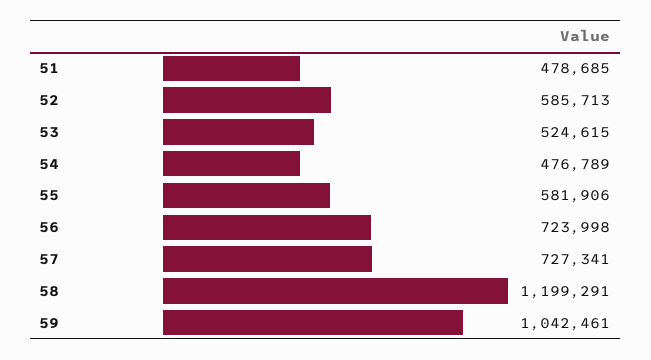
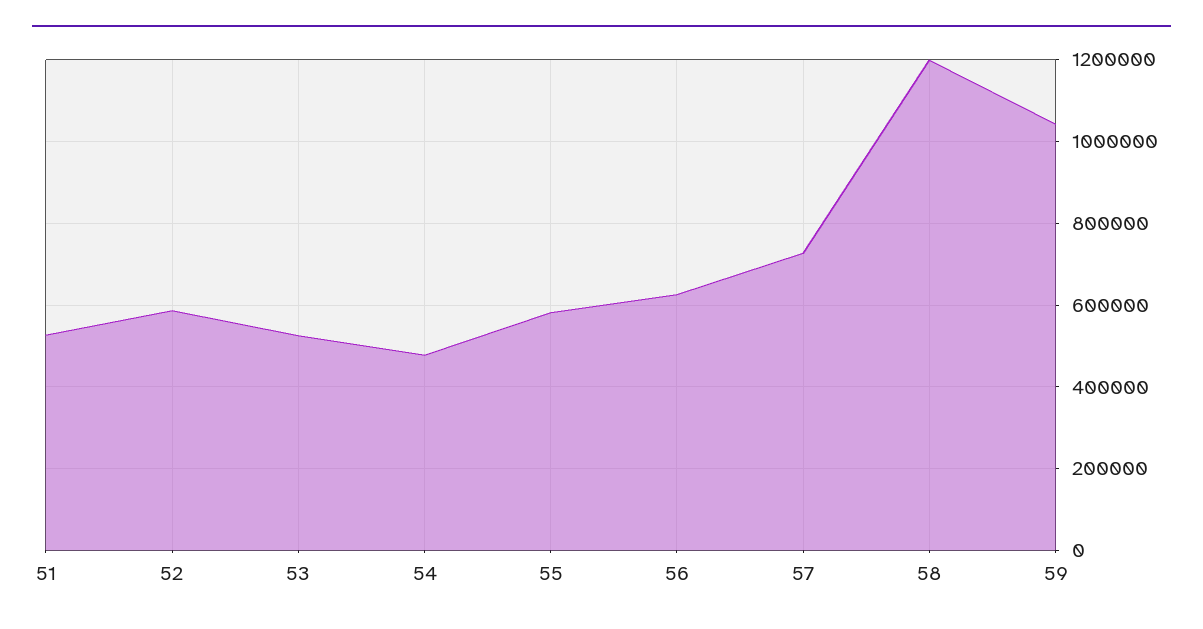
51: 478685 -> 520000
56: 723998 -> 620000

